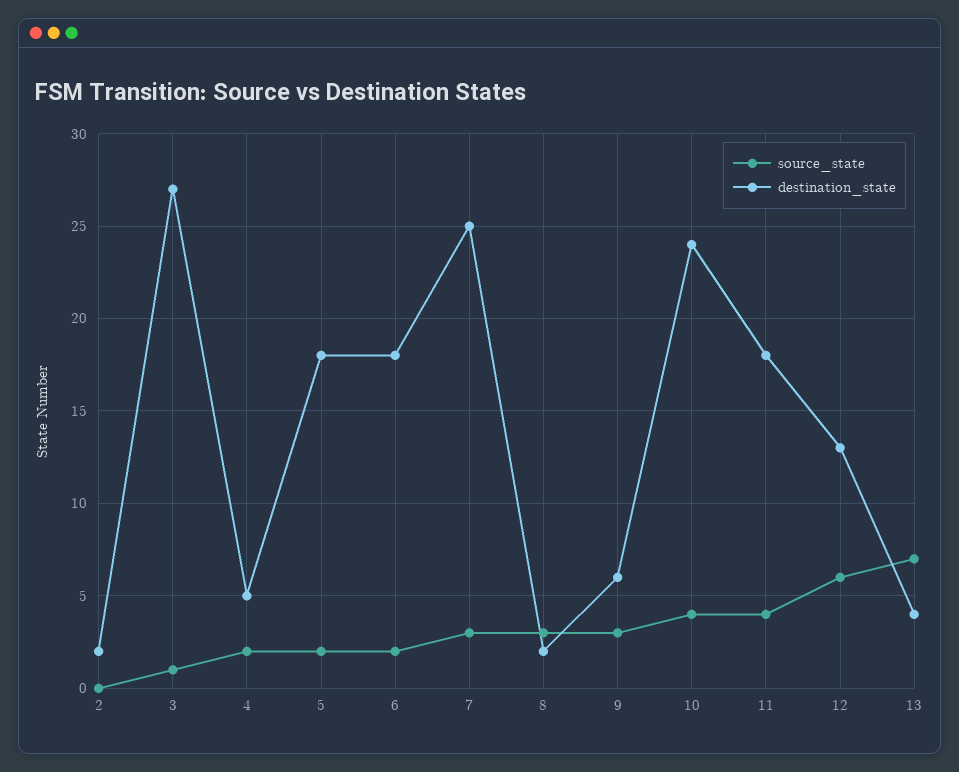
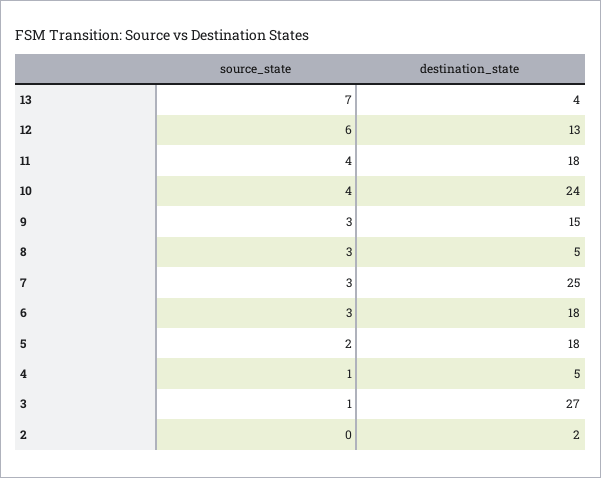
source_state, 4: 2 -> 1
source_state, 6: 2 -> 3
destination_state, 8: 2 -> 5
destination_state, 9: 6 -> 15

